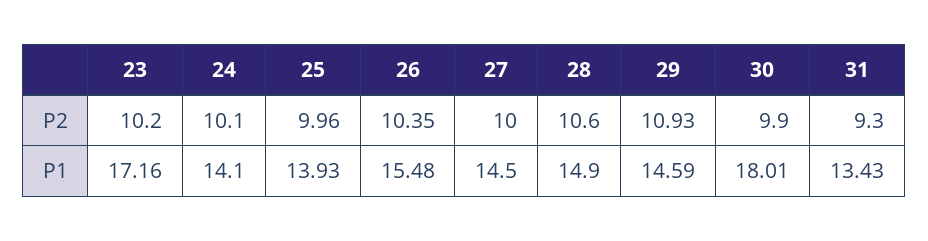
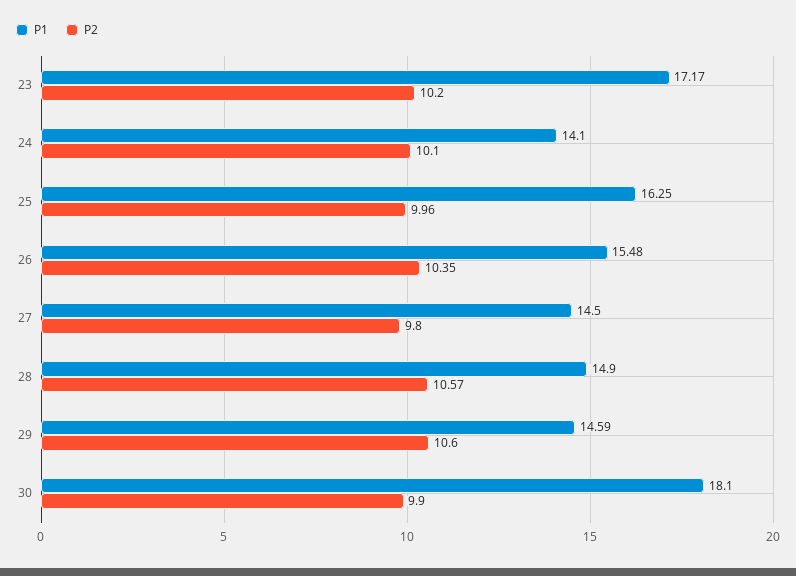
P2, 27: 10 -> 9.8
P2, 28: 10.6 -> 10.57
P2, 29: 10.93 -> 10.6
P2, 31: 9.3 -> none
P1, 23: 17.16 -> 17.17
P1, 25: 13.93 -> 16.25
P1, 30: 18.01 -> 18.1
P1, 31: 13.43 -> none

